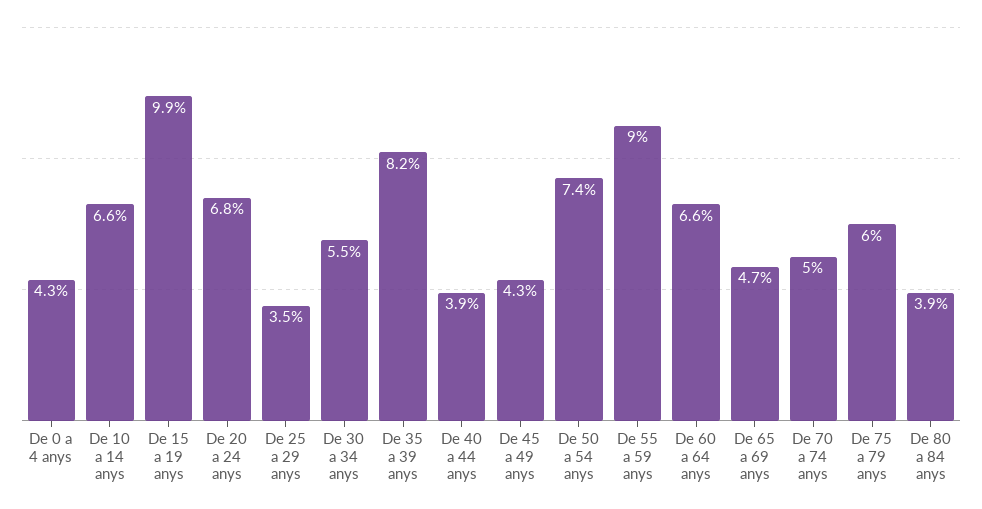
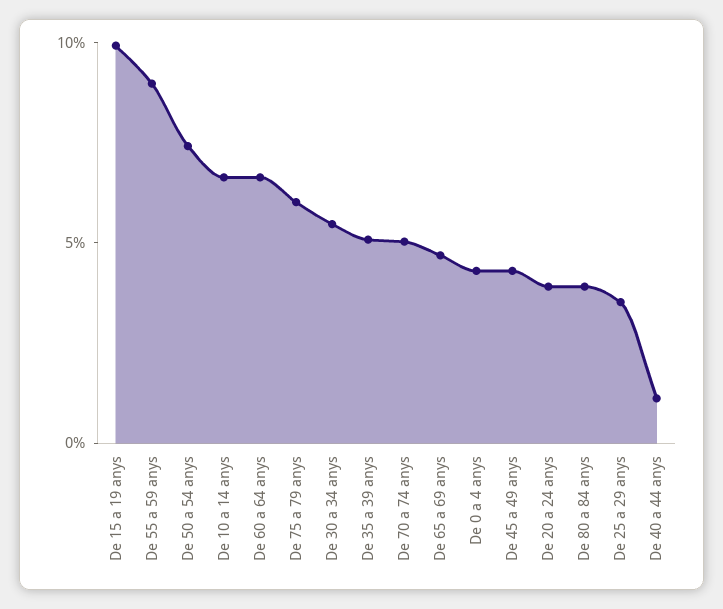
De 20 a 24 anys: 6.8 -> 4
De 35 a 39 anys: 8.2 -> 5
De 40 a 44 anys: 3.9 -> 1

